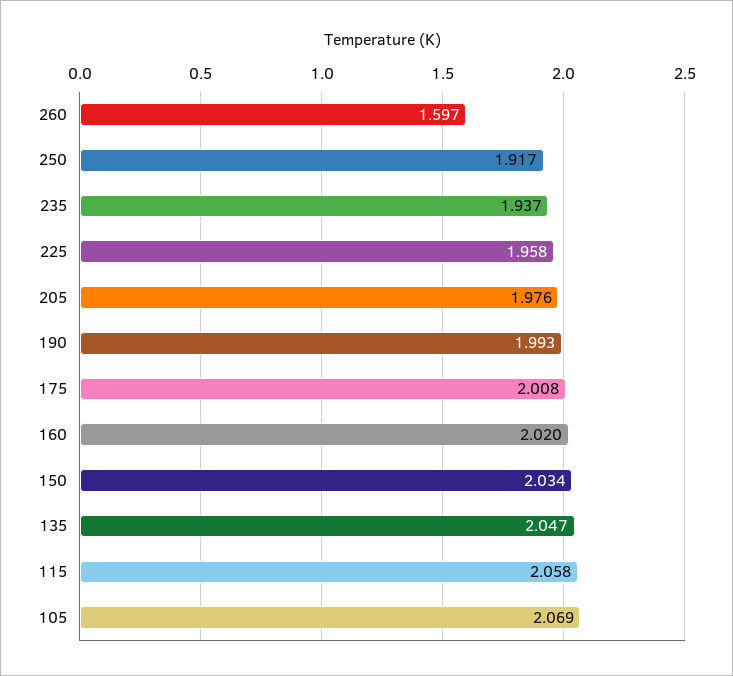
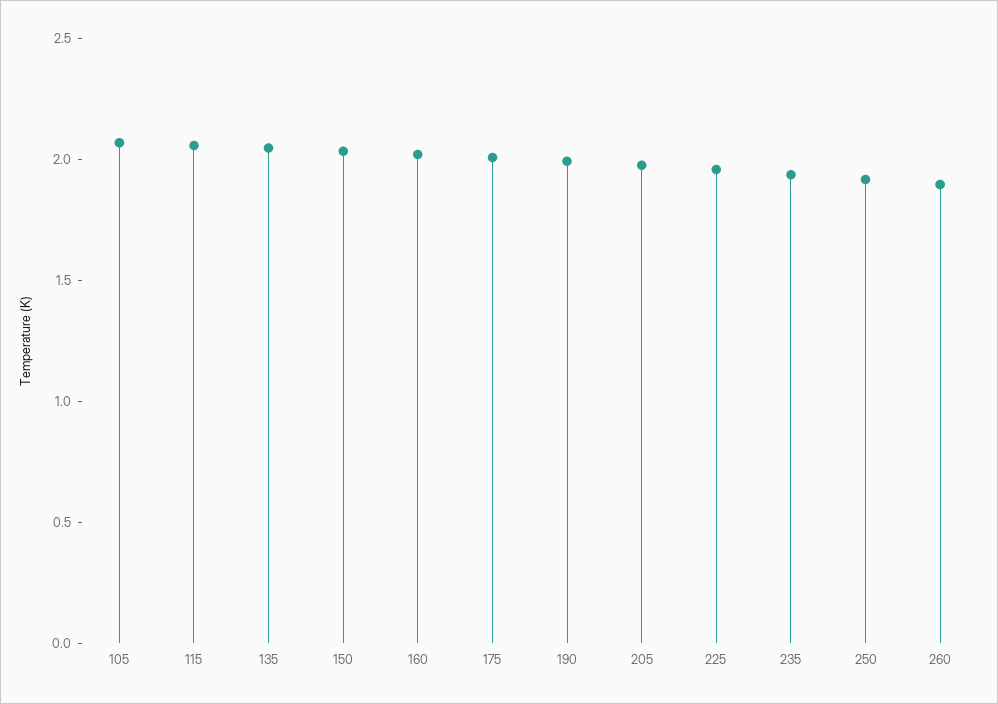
260: 1.597 -> 1.9

